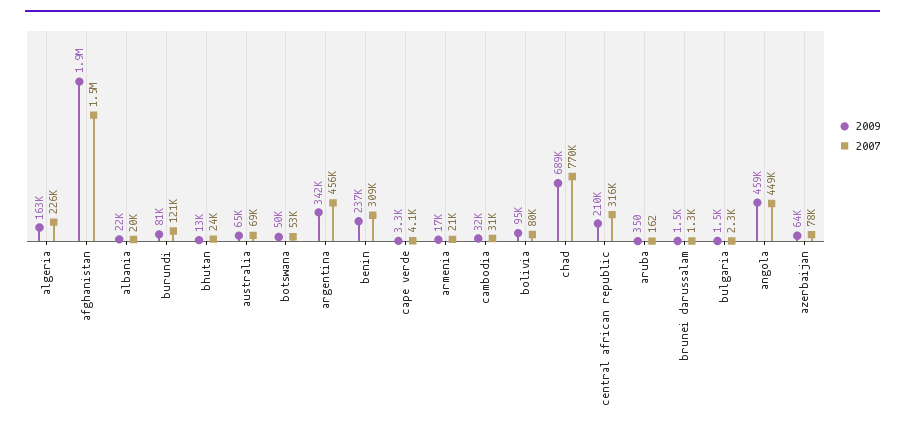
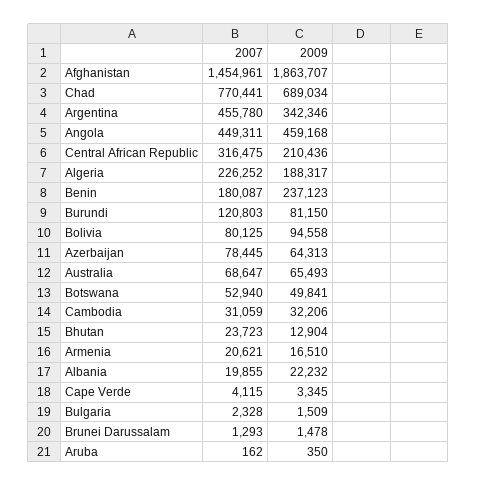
2009, algeria: 163000 -> 188317
2007, benin: 309000 -> 180087

